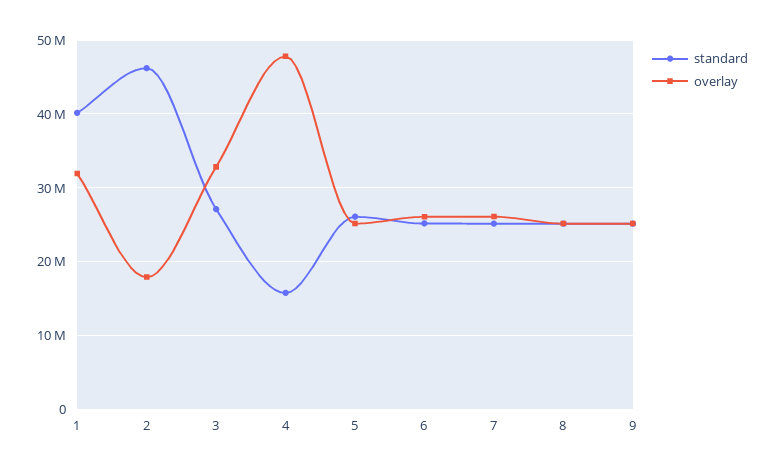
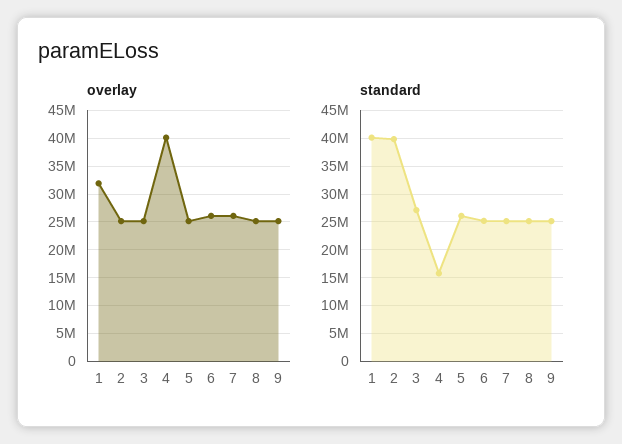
standard, 2: 46000000 -> 40000000
overlay, 2: 18000000 -> 25000000
overlay, 3: 33000000 -> 25000000
overlay, 4: 48000000 -> 40000000

